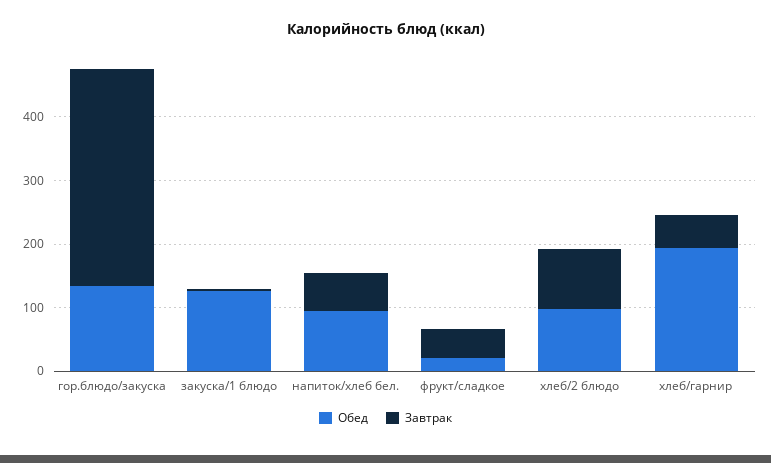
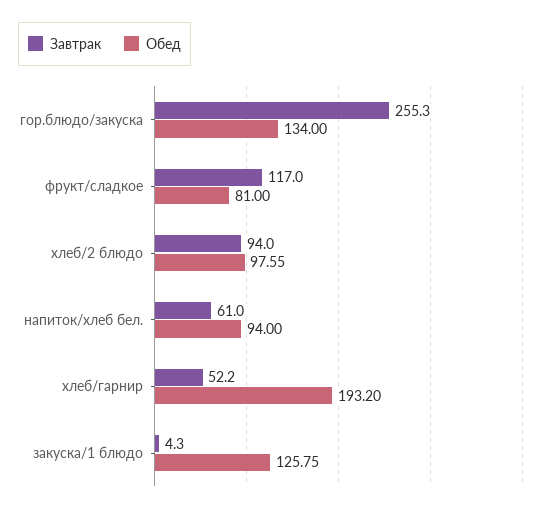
Завтрак, гор.блюдо/закуска: 340 -> 255.3
Обед, фрукт/сладкое: 20 -> 81
Завтрак, фрукт/сладкое: 40 -> 117

